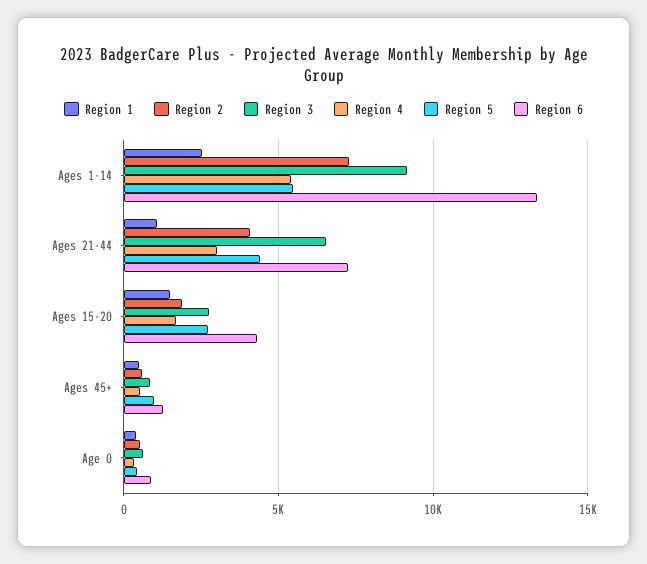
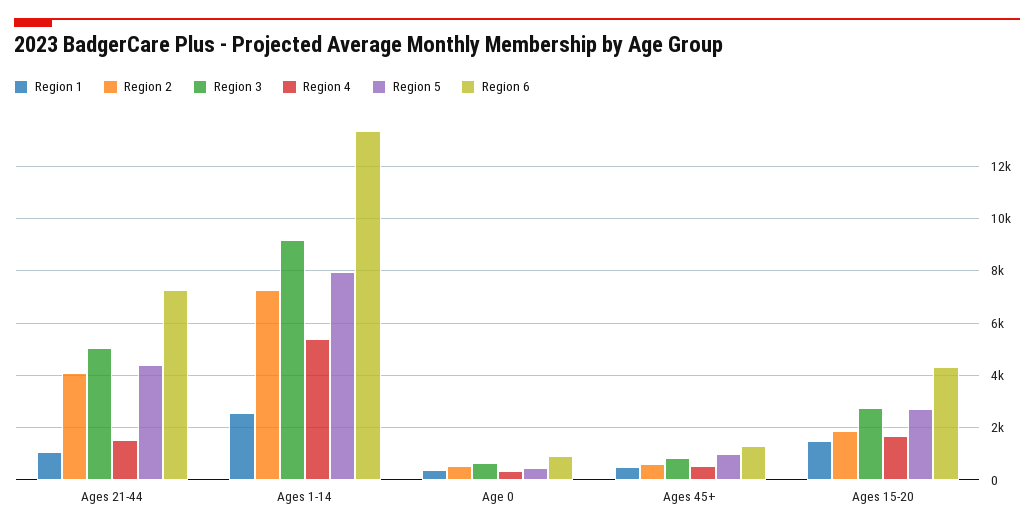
Region 5, Ages 1-14: 5500 -> 8000
Region 3, Ages 21-44: 6500 -> 5000
Region 4, Ages 21-44: 3000 -> 1500

